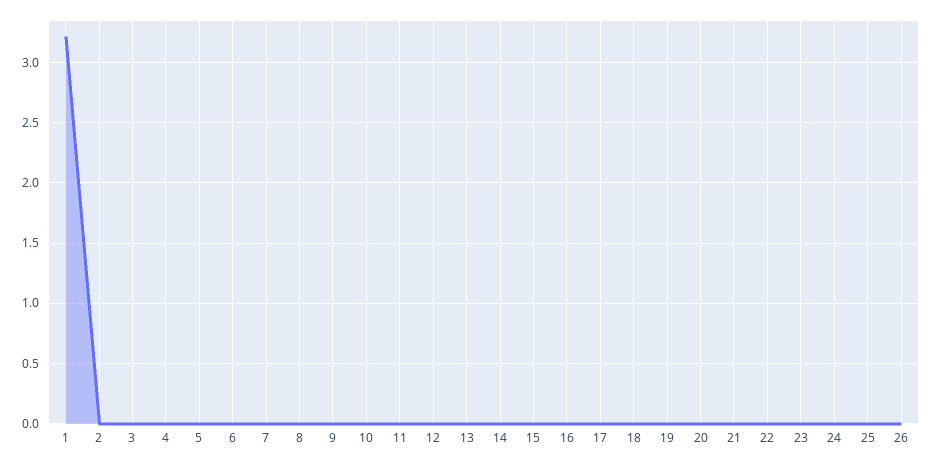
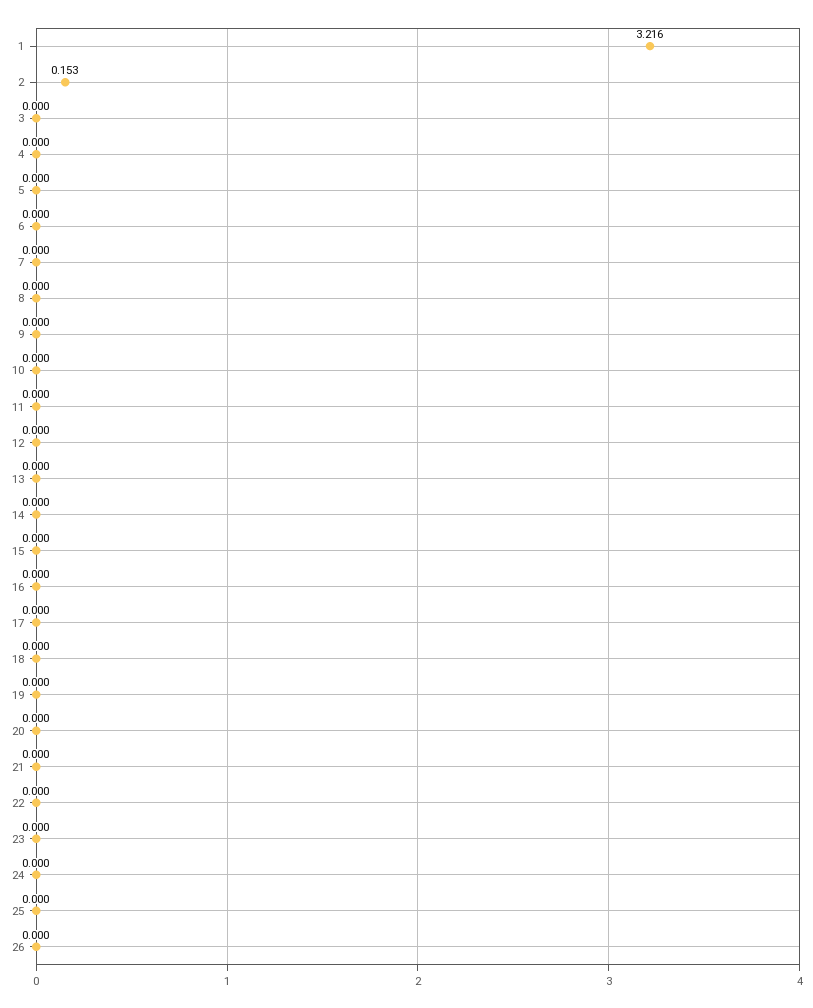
2: 0 -> 0.153

